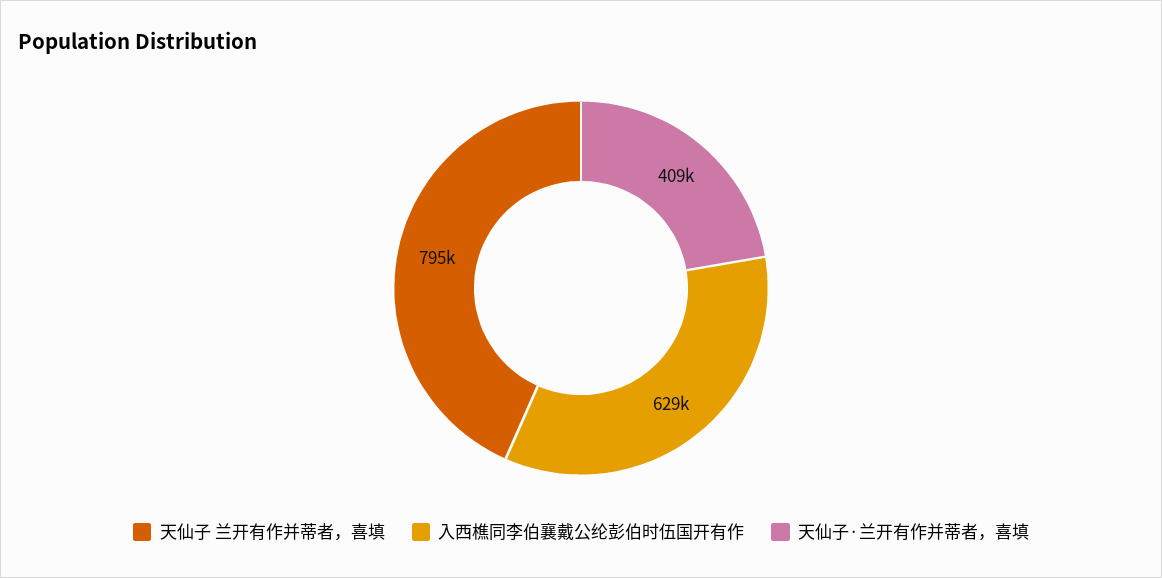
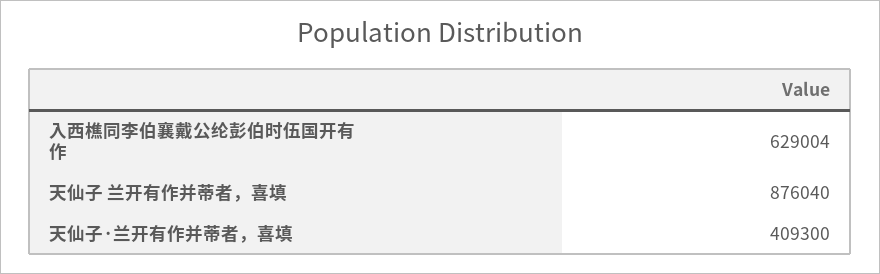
天仙子 兰开有作并蒂者，喜填: 795000 -> 876040

